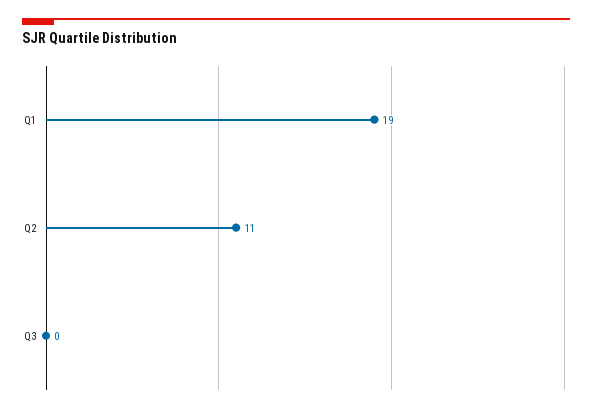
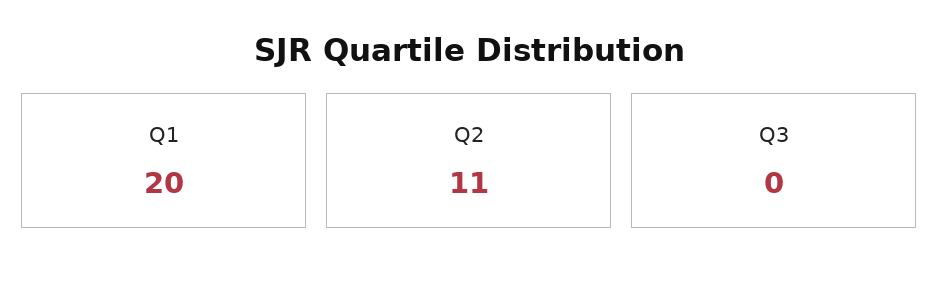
Q1: 19 -> 20

